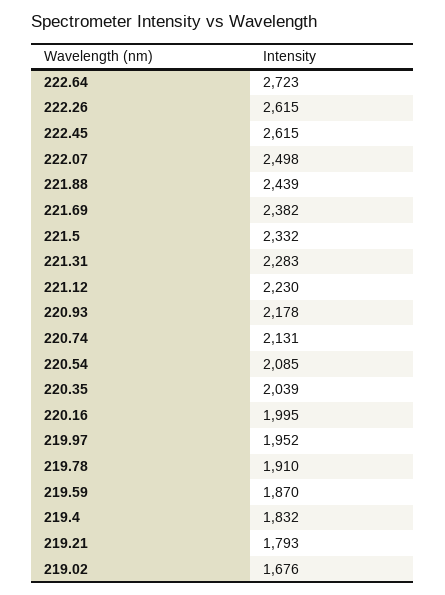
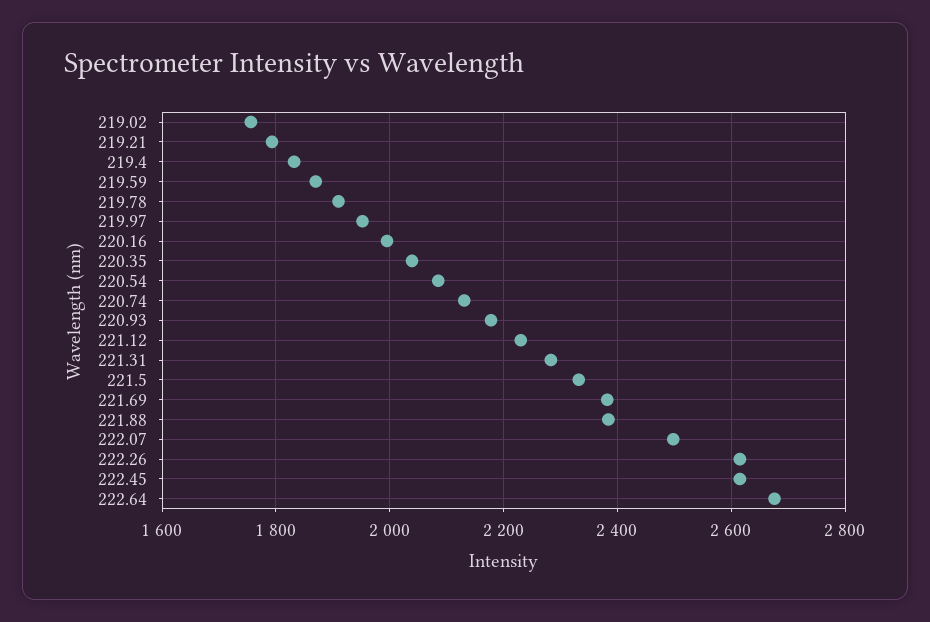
222.64: 2723 -> 2680
221.88: 2439 -> 2380
219.02: 1676 -> 1760

